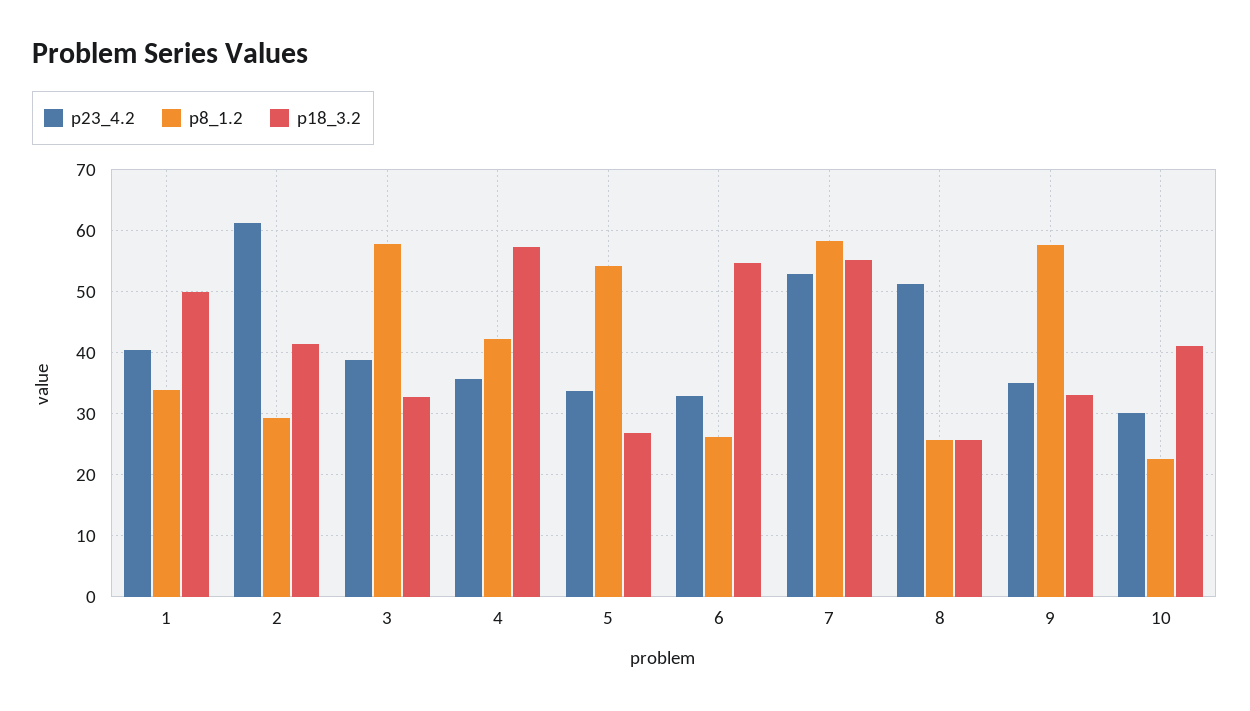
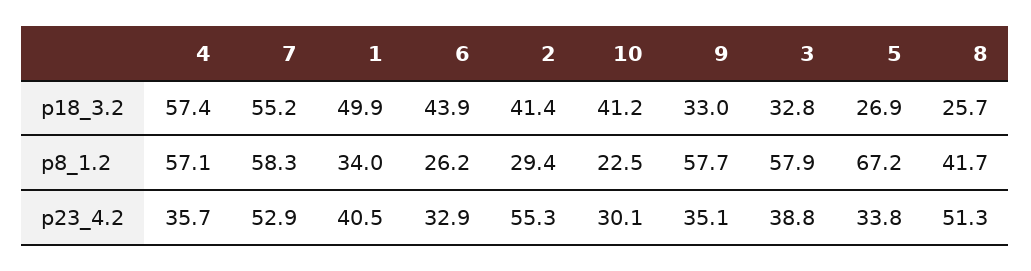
p23_4.2, 2: 61 -> 55.3
p8_1.2, 4: 42 -> 57.1
p8_1.2, 5: 54 -> 67.2
p18_3.2, 6: 55 -> 43.9
p8_1.2, 8: 26 -> 41.7

